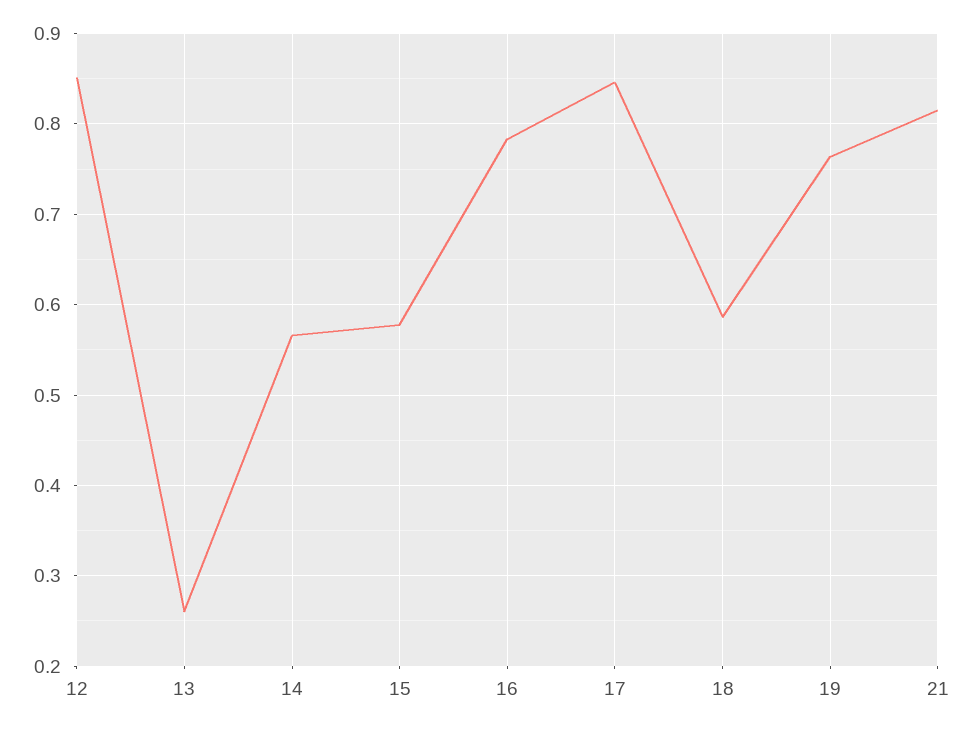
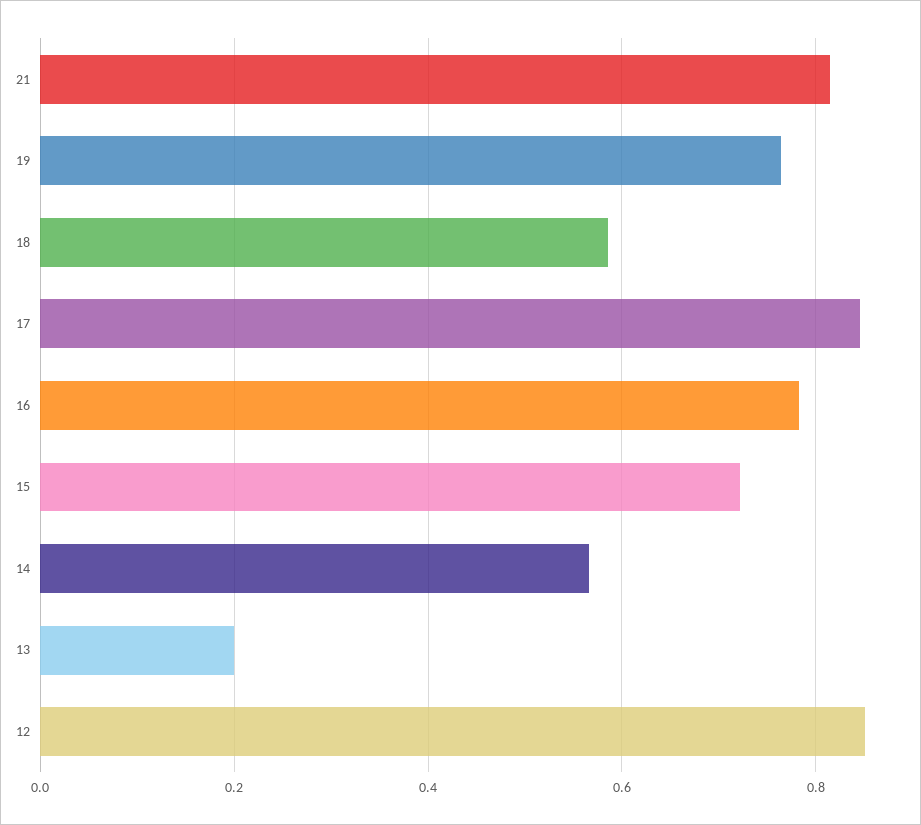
13: 0.26 -> 0.2
15: 0.58 -> 0.72

